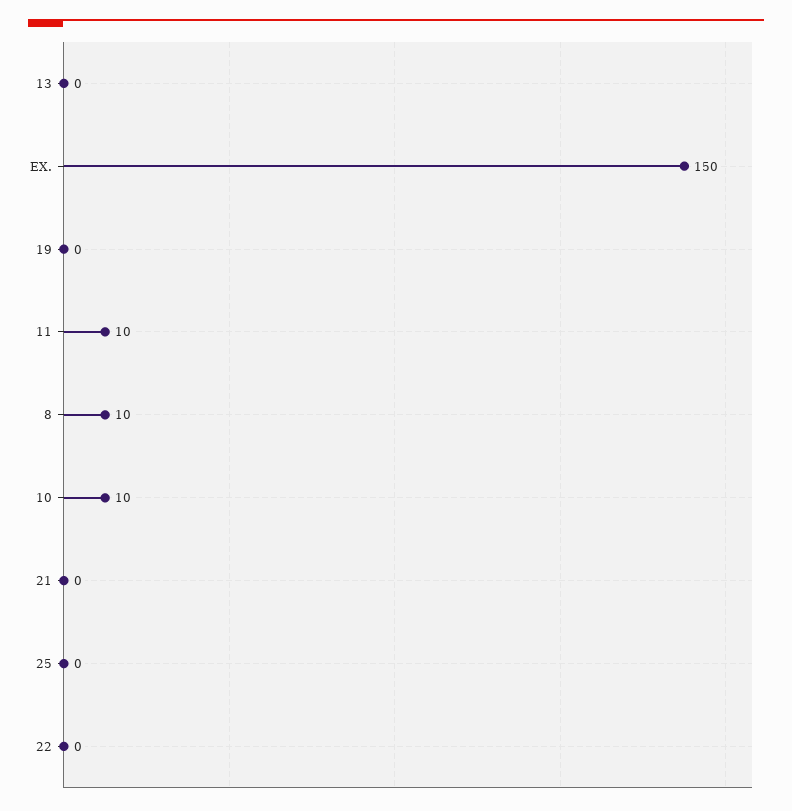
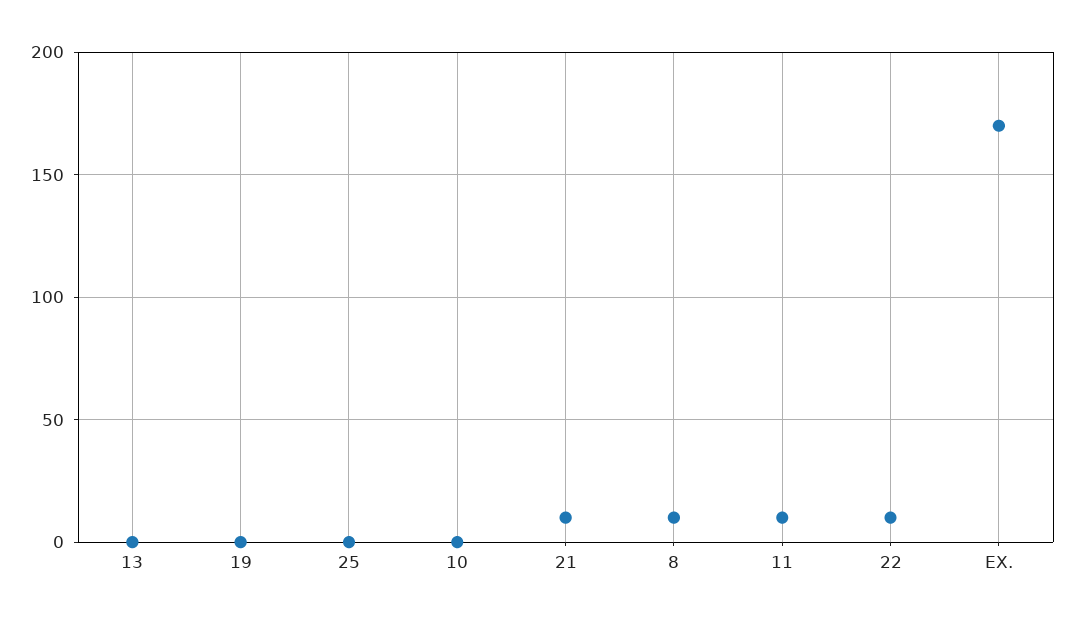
EX.: 150 -> 170
10: 10 -> 0
21: 0 -> 10
22: 0 -> 10

